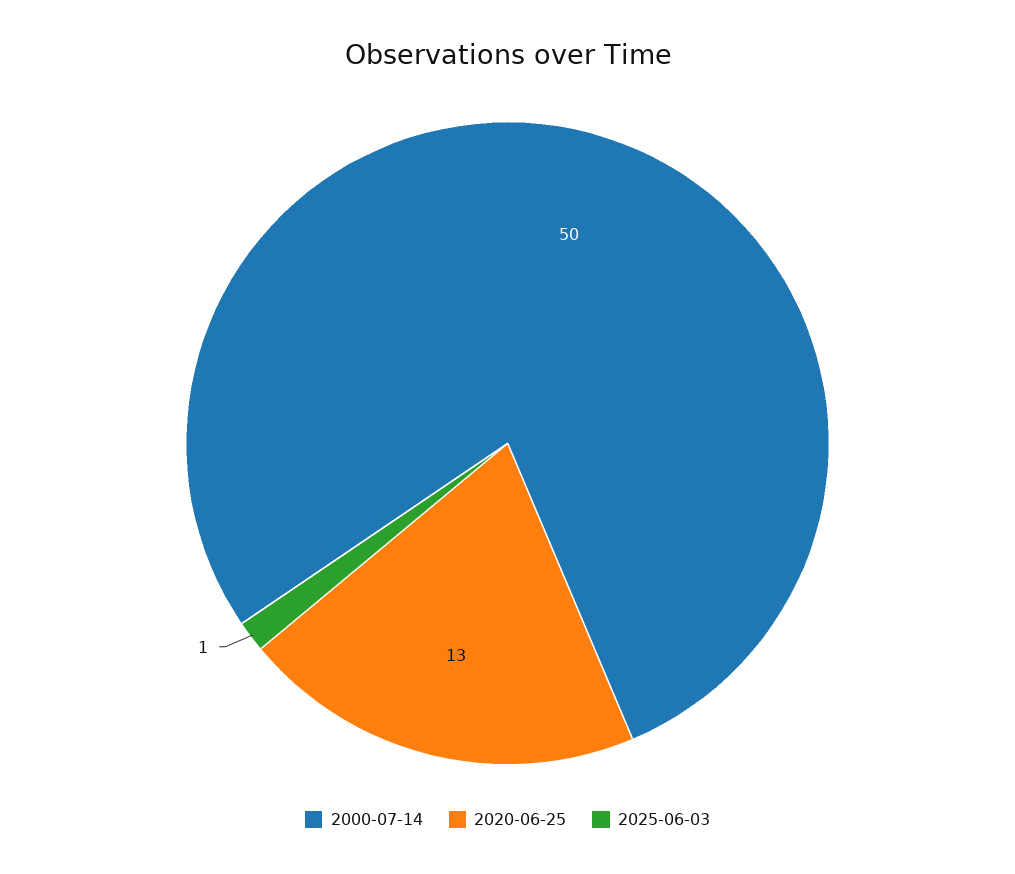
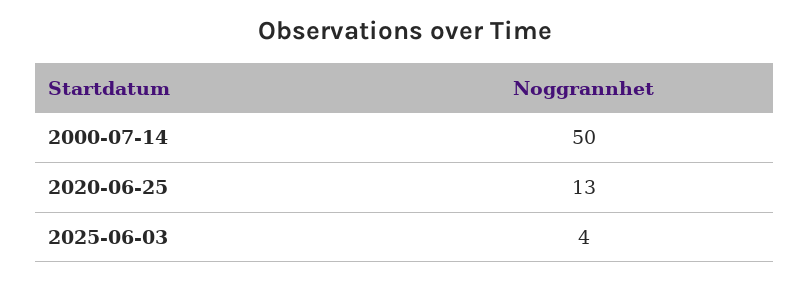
2025-06-03: 1 -> 4

